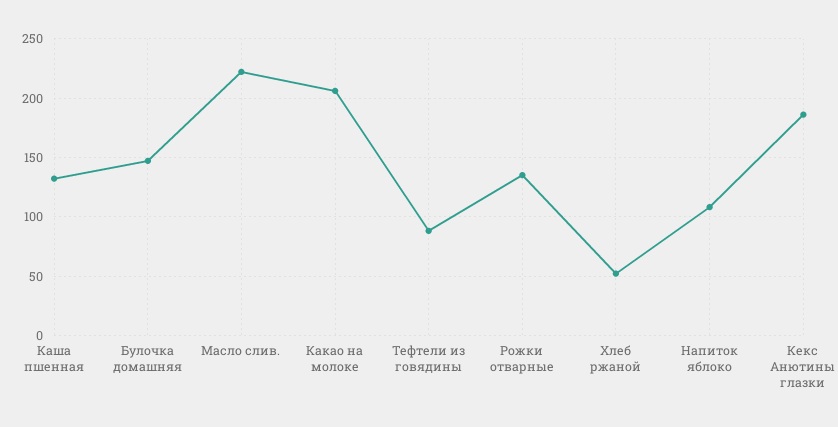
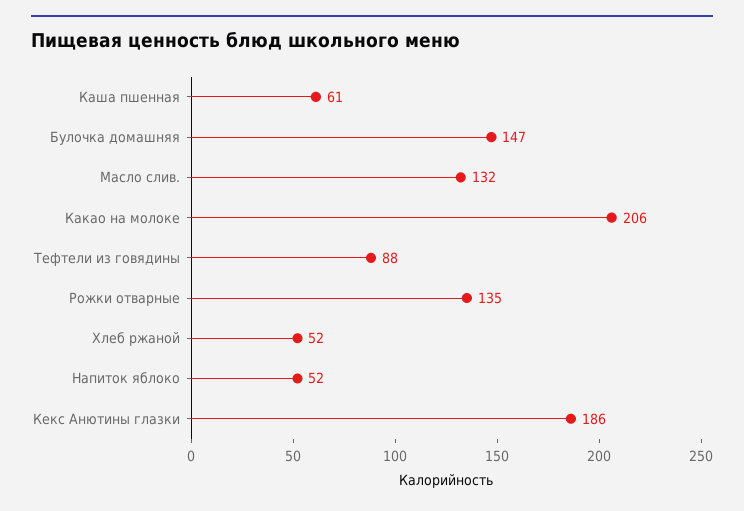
Каша пшенная: 130 -> 61
Масло слив.: 220 -> 132
Напиток яблоко: 110 -> 52

